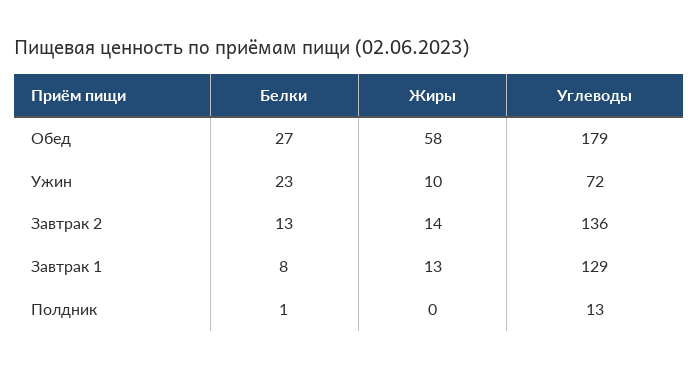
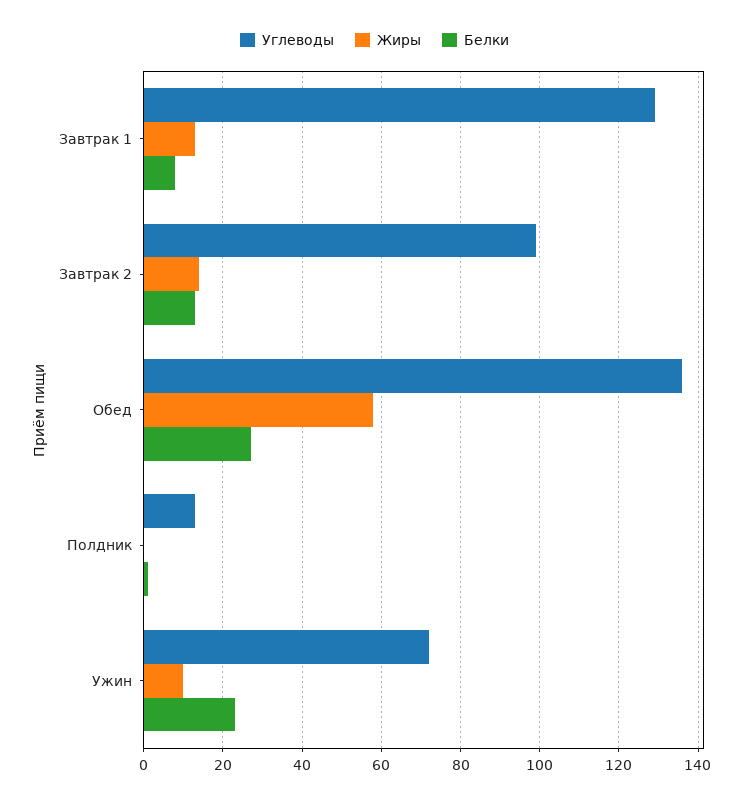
Углеводы, Обед: 179 -> 135
Углеводы, Завтрак 2: 136 -> 100

